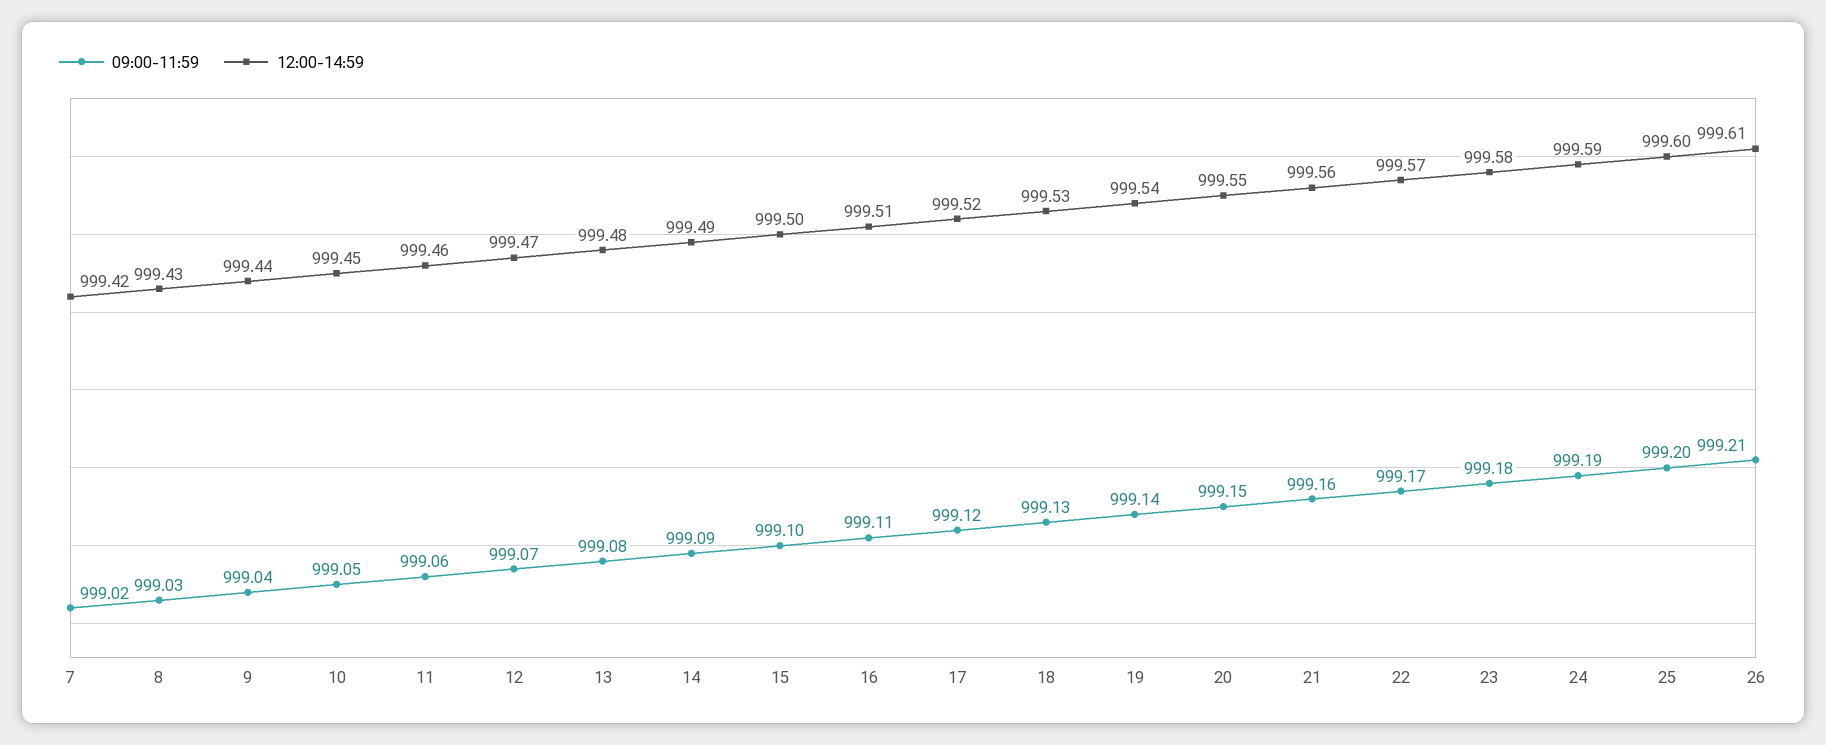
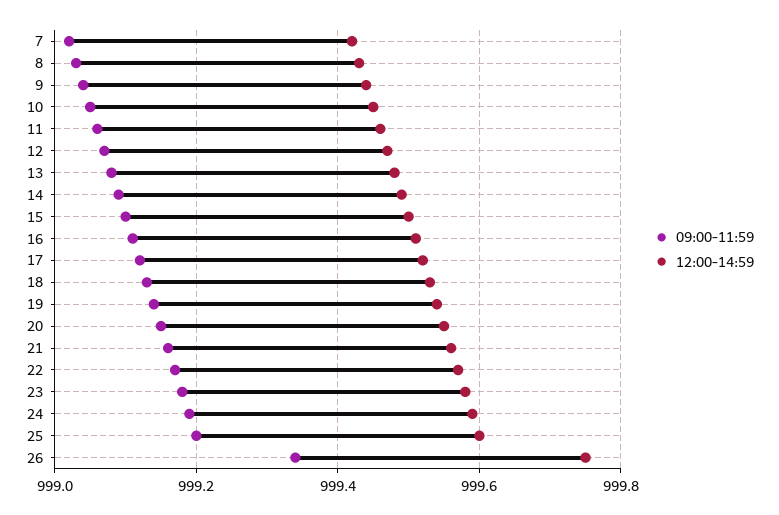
09:00-11:59, 26: 999.21 -> 999.35
12:00-14:59, 26: 999.61 -> 999.75

